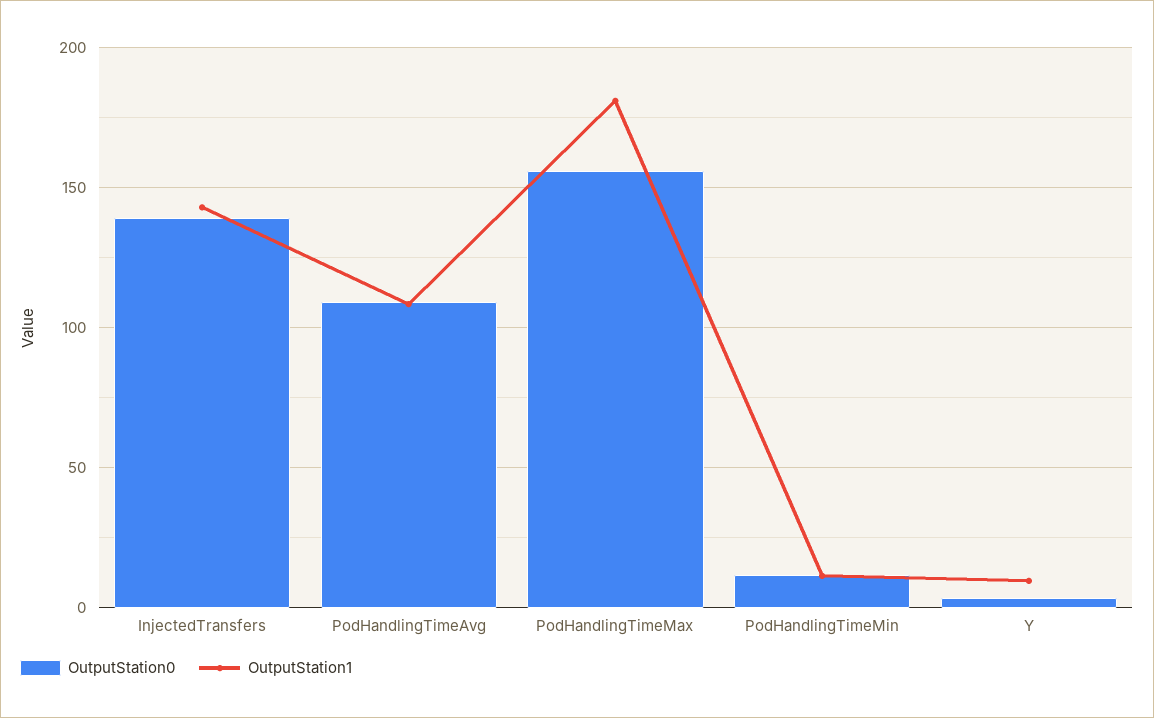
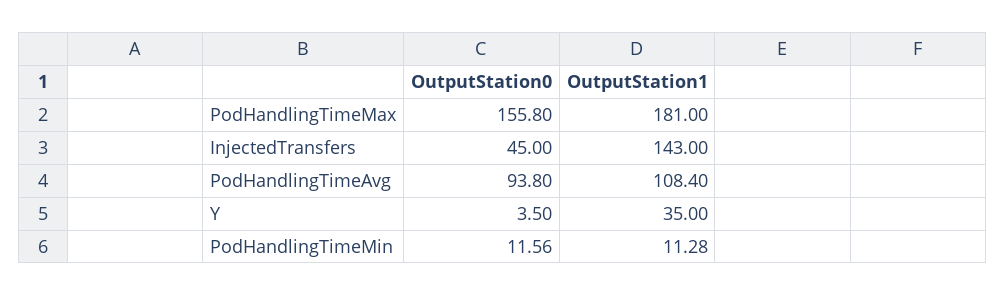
OutputStation0, InjectedTransfers: 140 -> 45
OutputStation0, PodHandlingTimeAvg: 110 -> 93.8
OutputStation1, Y: 10 -> 35

